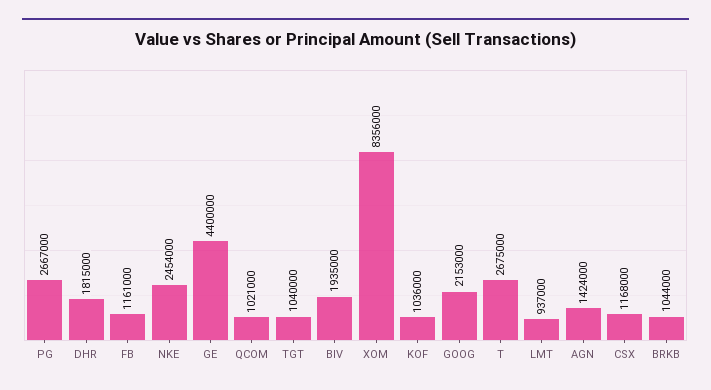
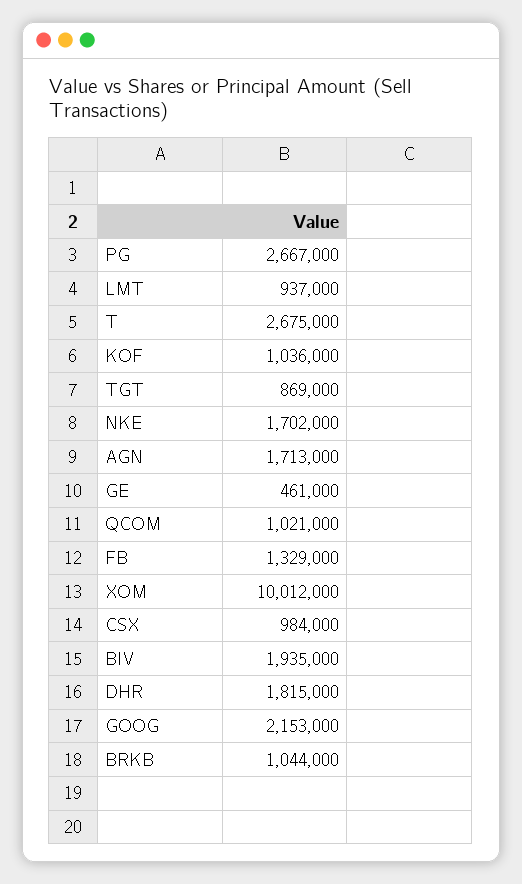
FB: 1161000 -> 1329000
NKE: 2454000 -> 1702000
GE: 4400000 -> 461000
TGT: 1040000 -> 869000
XOM: 8356000 -> 10012000
AGN: 1424000 -> 1713000
CSX: 1168000 -> 984000

